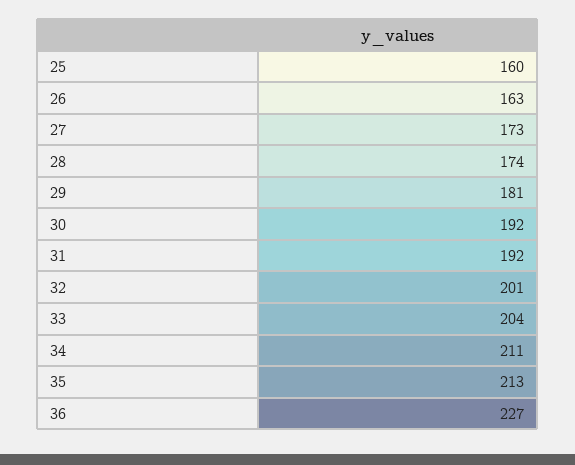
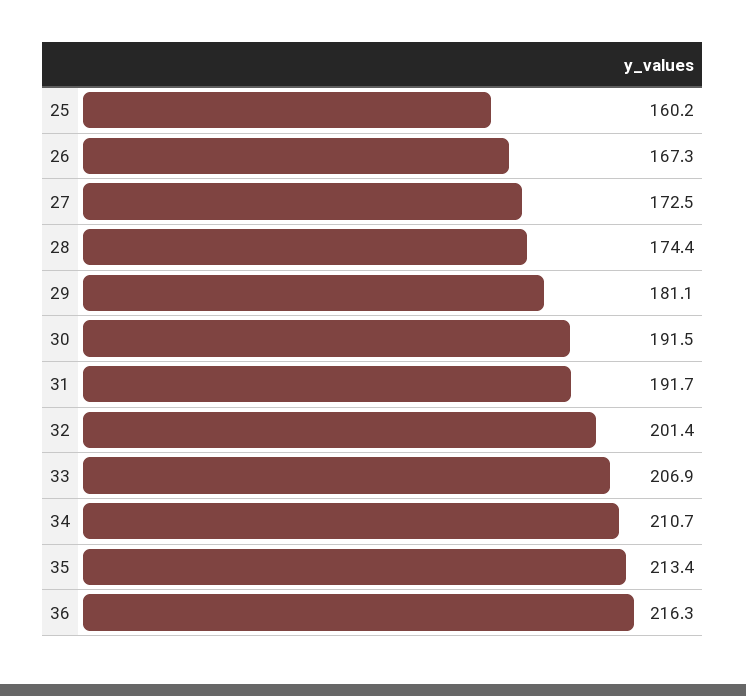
26: 163 -> 167.3
33: 204 -> 206.9
36: 227 -> 216.3

